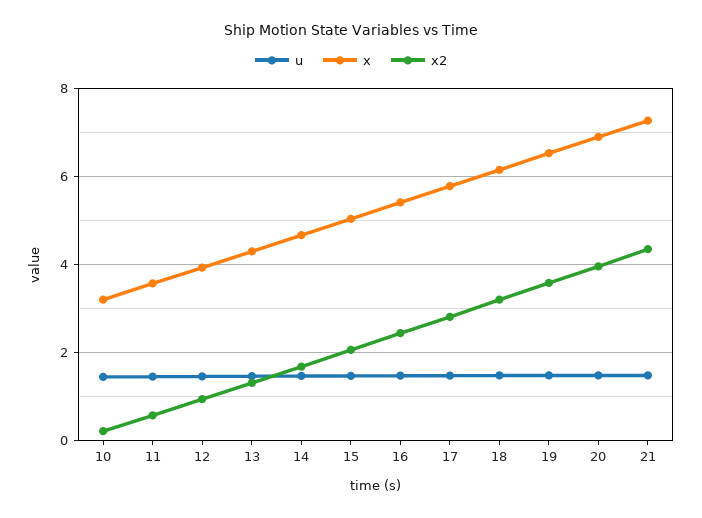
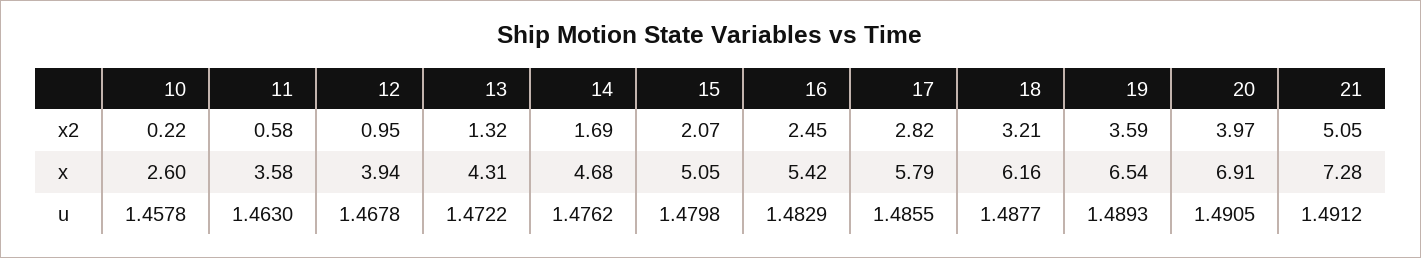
x, 10: 3.2 -> 2.6
x2, 21: 4.4 -> 5.05

